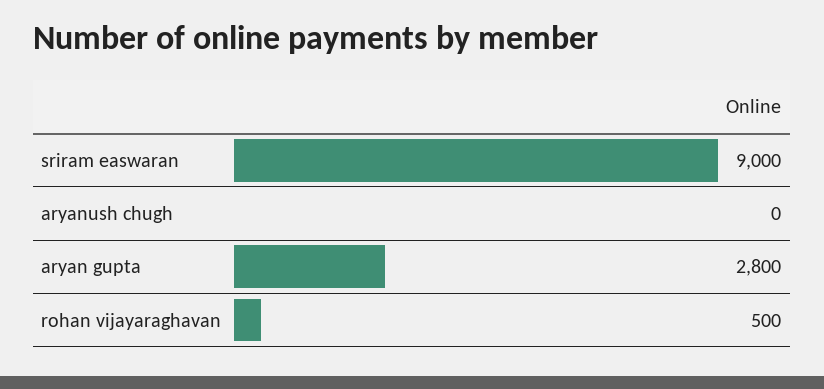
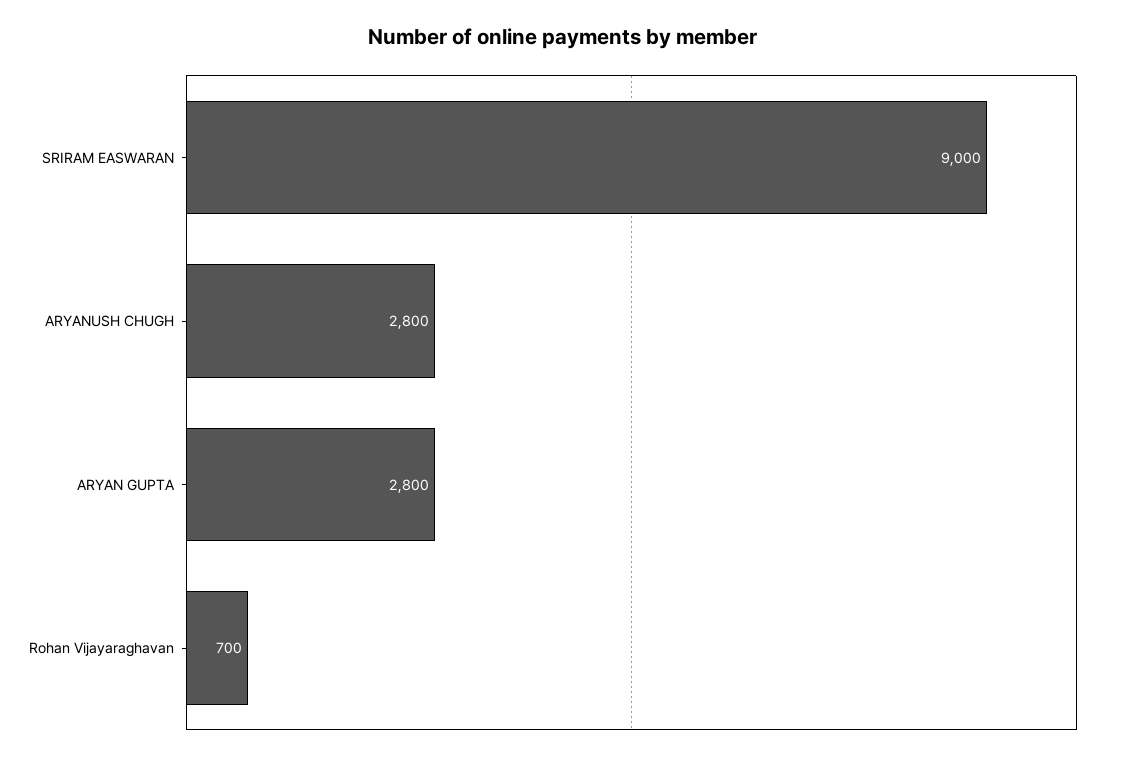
aryanush chugh: 0 -> 2800
rohan vijayaraghavan: 500 -> 700

